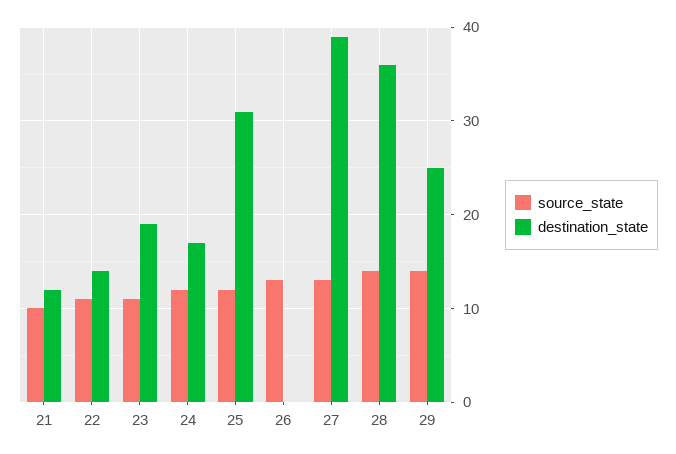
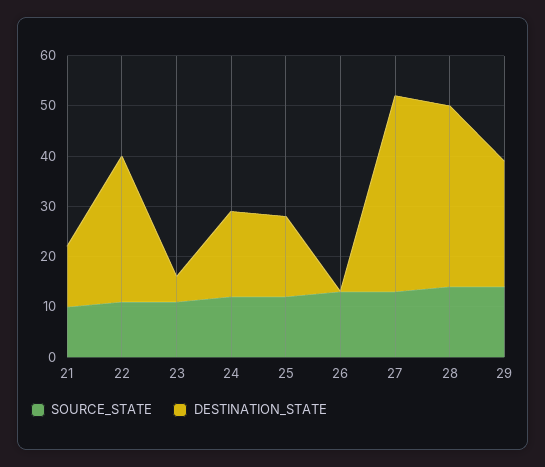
destination_state, 22: 14 -> 30
destination_state, 23: 19 -> 5
destination_state, 25: 31 -> 15

